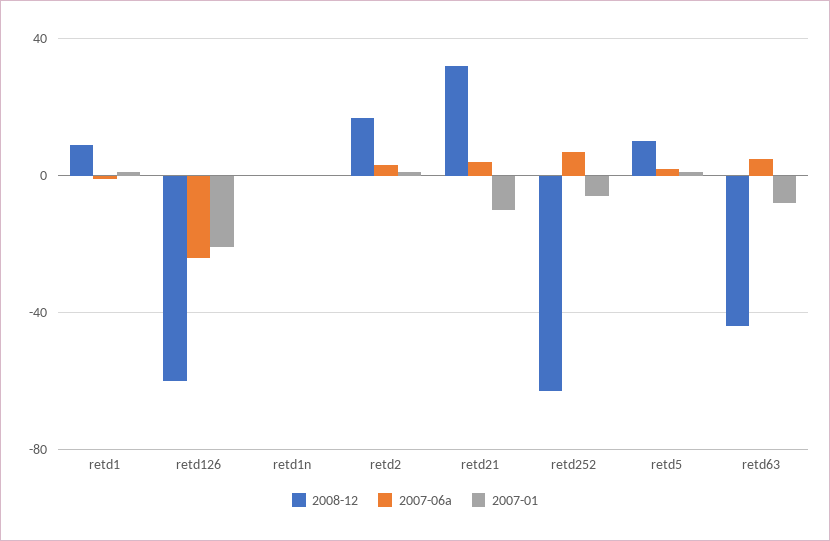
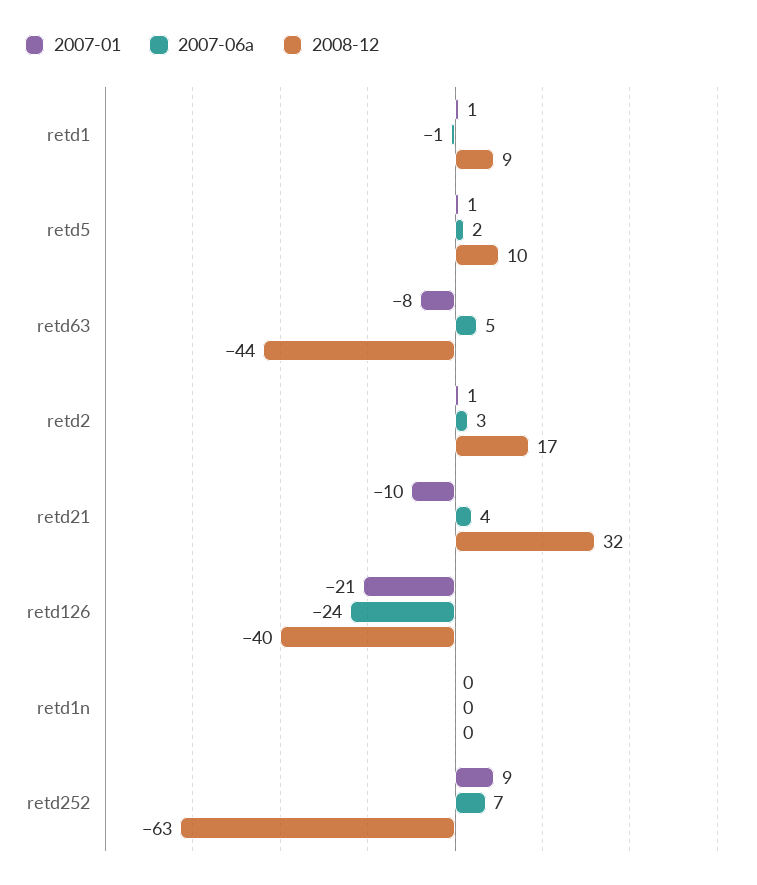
2008-12, retd126: -60 -> -40
2007-01, retd252: -5 -> 9

